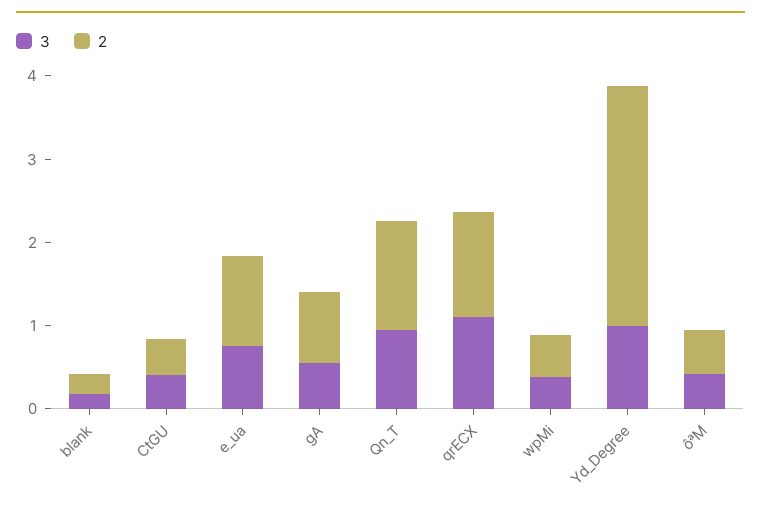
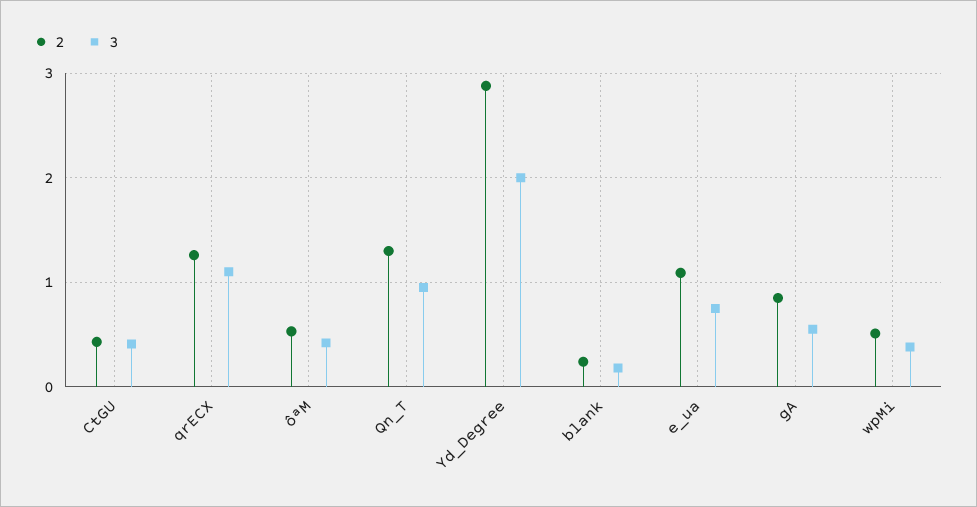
3, Yd_Degree: 1 -> 2

